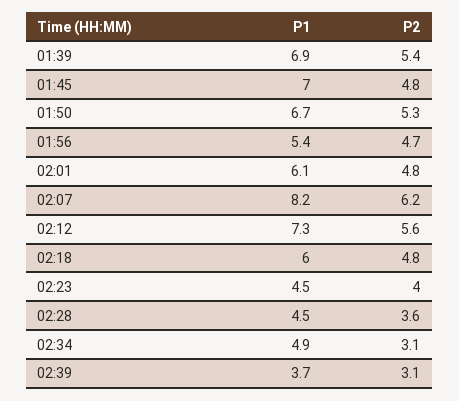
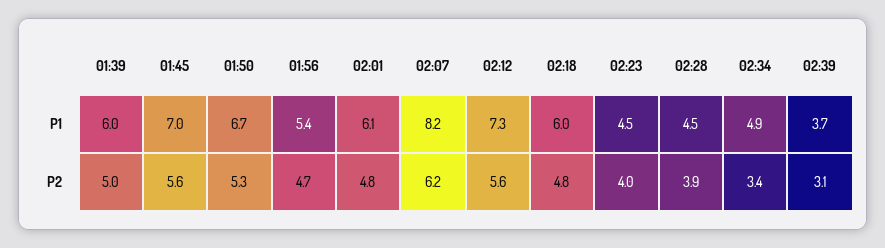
P1, 01:39: 6.9 -> 6
P2, 01:39: 5.4 -> 5
P2, 01:45: 4.8 -> 5.6
P2, 02:28: 3.6 -> 3.9
P2, 02:34: 3.1 -> 3.4

